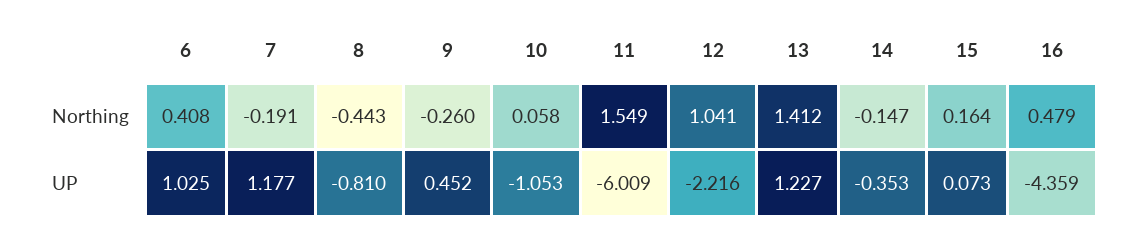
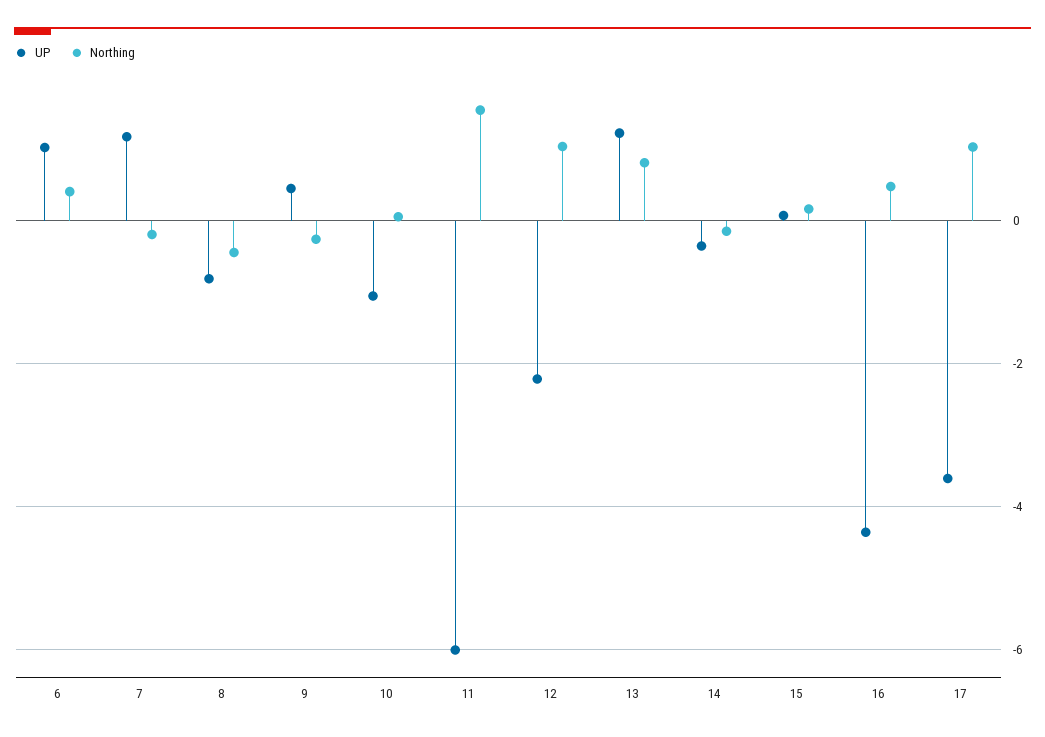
Northing, 13: 1.412 -> 0.8
UP, 17: none -> -3.6
Northing, 17: none -> 1

